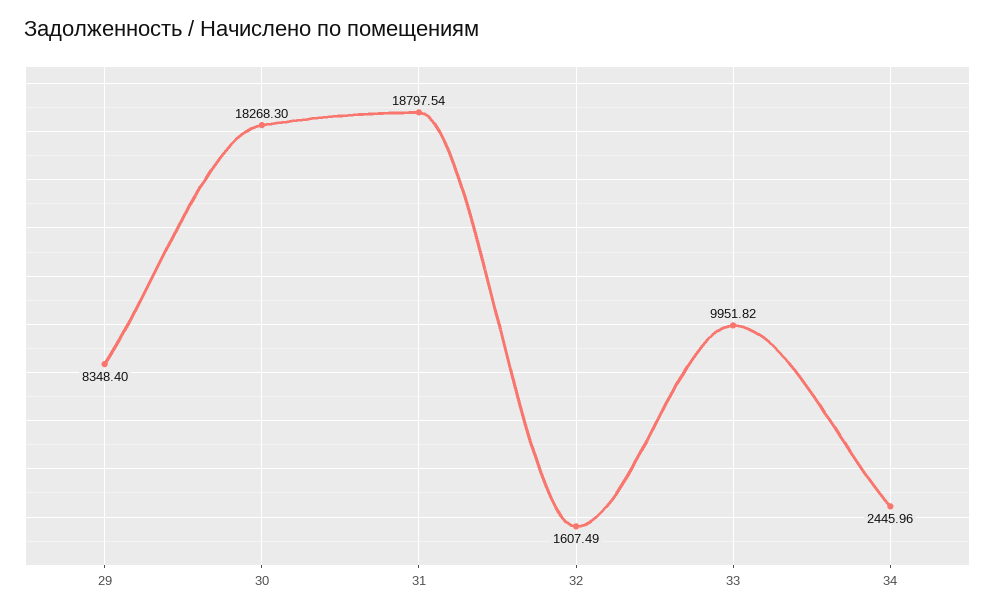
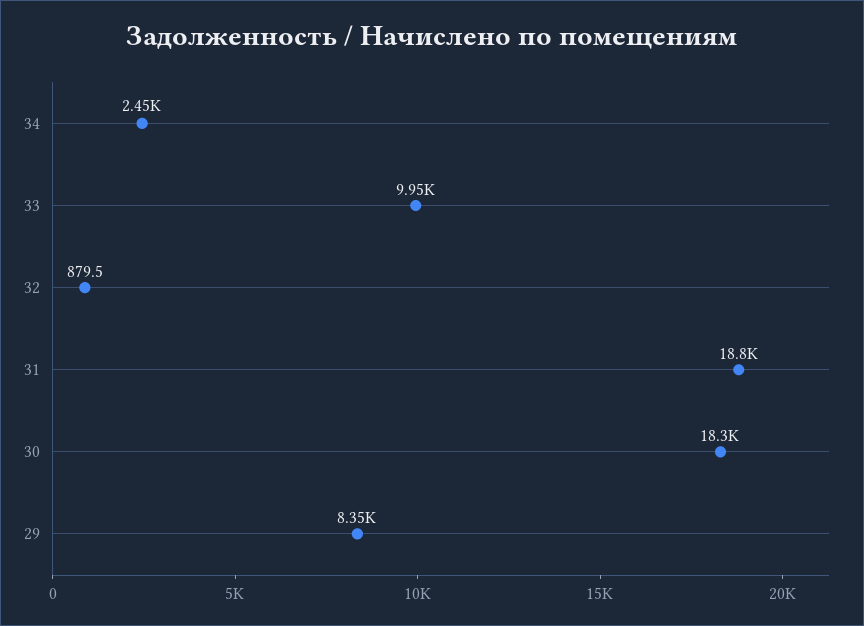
32: 1607.49 -> 879.5

